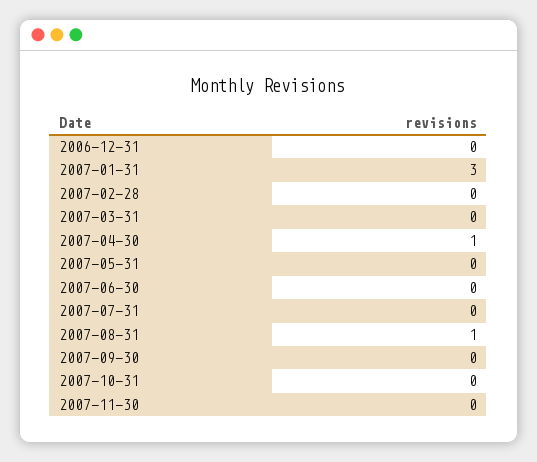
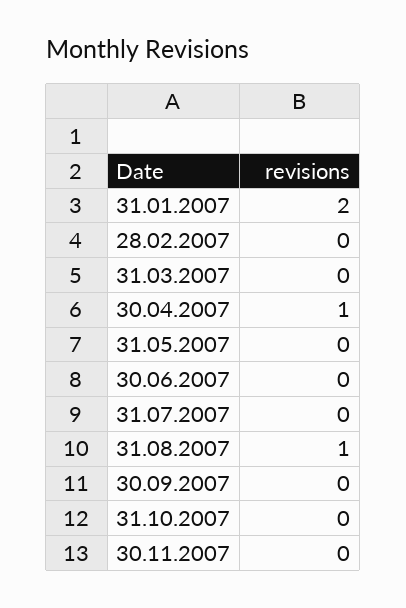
2006-12-31: 0 -> none
2007-01-31: 3 -> 2

